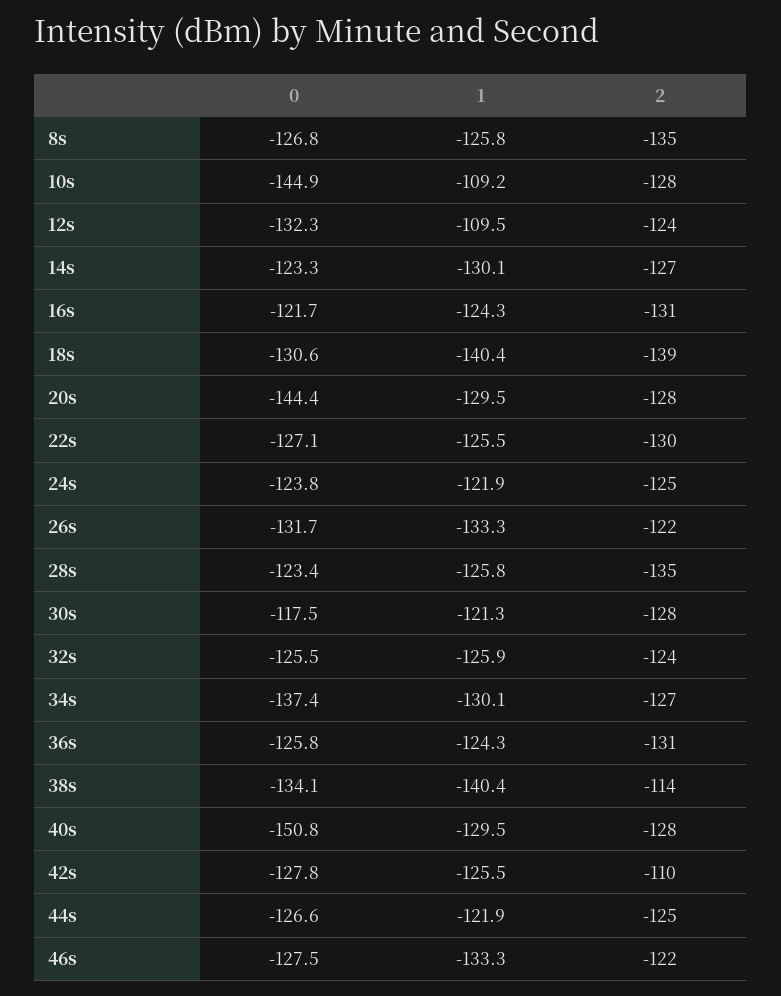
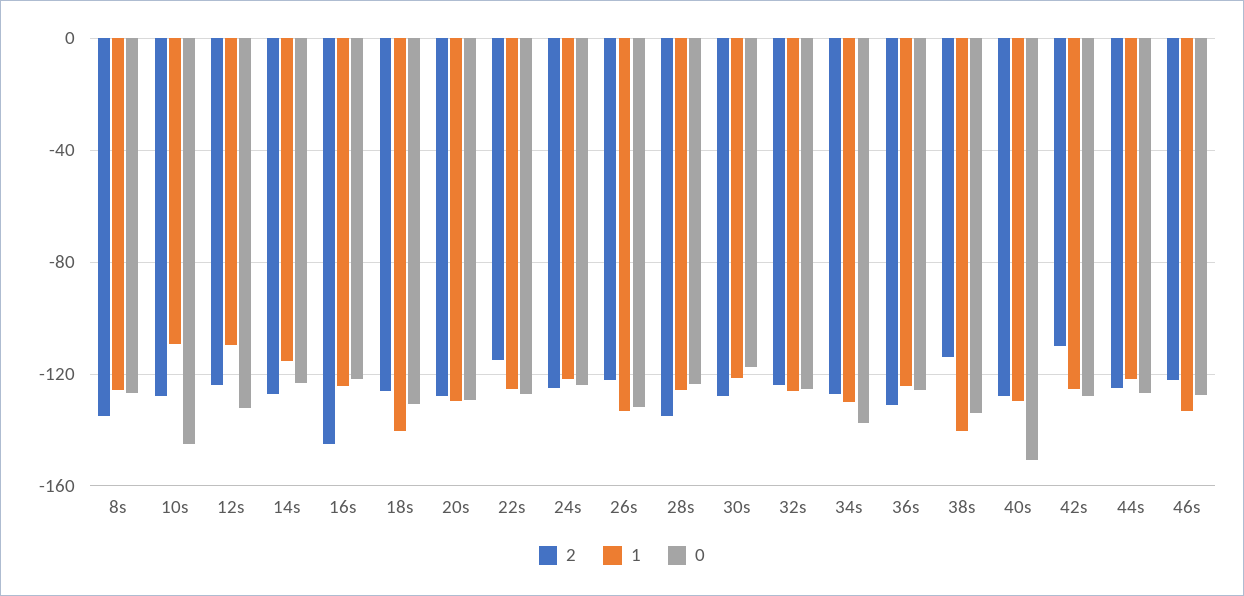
1, 14s: -130.1 -> -115
2, 16s: -131 -> -145
2, 18s: -139 -> -125
0, 20s: -144.4 -> -130
2, 22s: -130 -> -115

